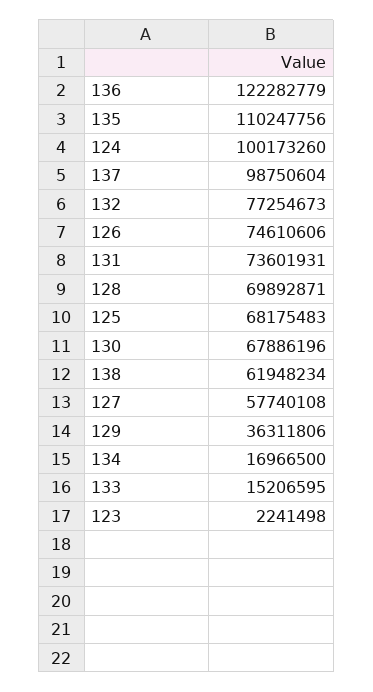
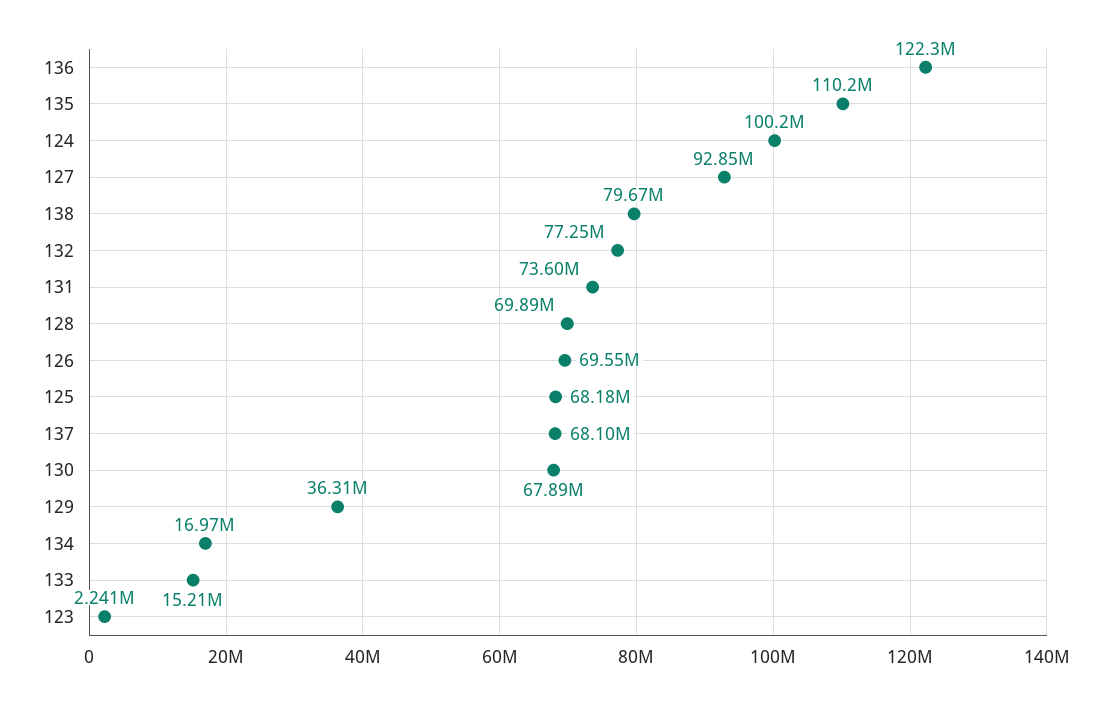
137: 98750604 -> 68100000
126: 74610606 -> 69550000
138: 61948234 -> 79670000
127: 57740108 -> 92850000

